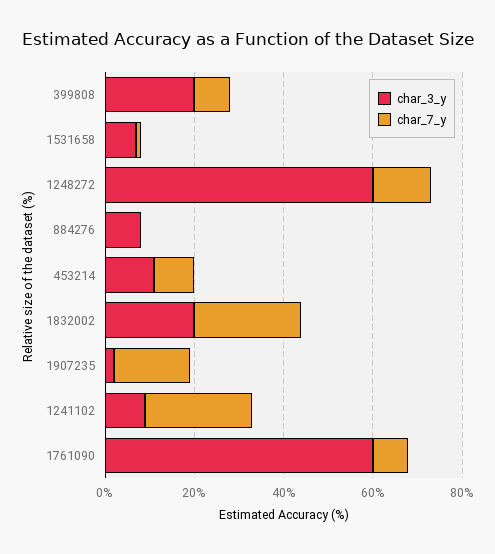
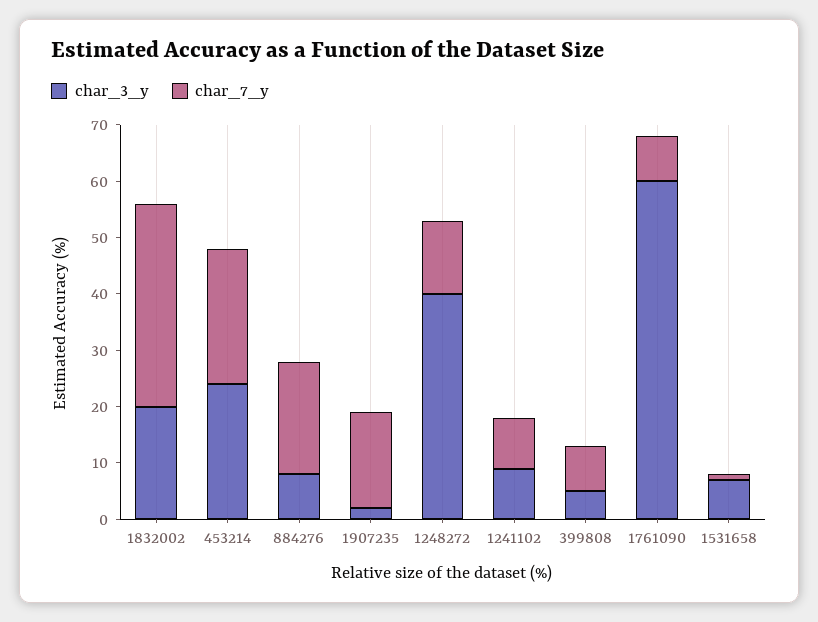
char_3_y, 399808: 20 -> 5
char_3_y, 1248272: 60 -> 40
char_7_y, 884276: 0 -> 20
char_3_y, 453214: 10 -> 25
char_7_y, 453214: 10 -> 25
char_7_y, 1832002: 25 -> 35
char_7_y, 1241102: 25 -> 10

